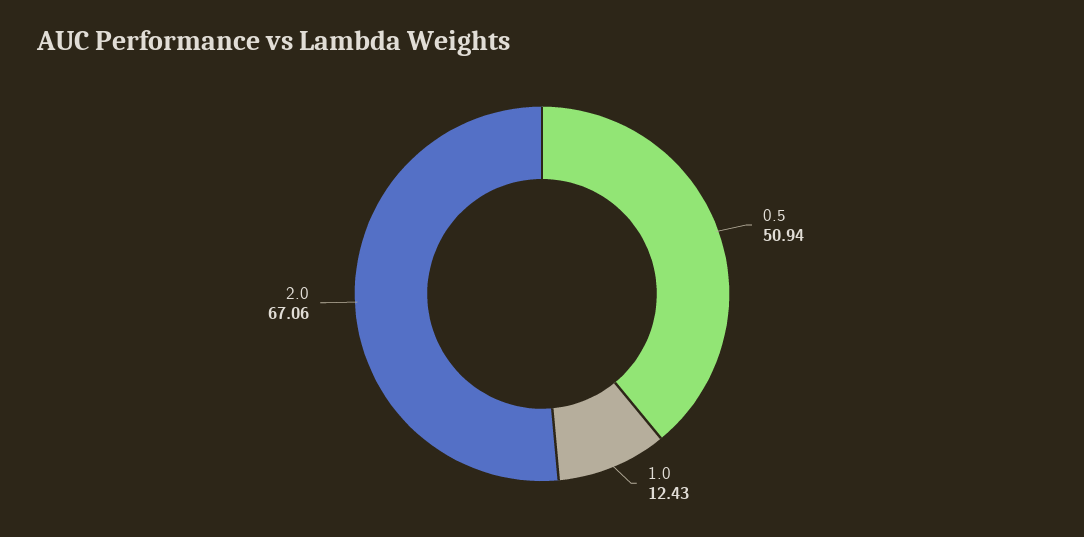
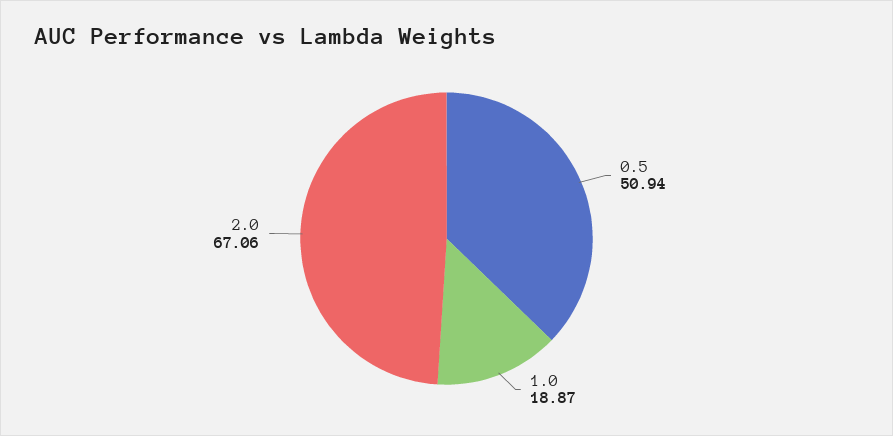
1.0: 12.43 -> 18.87

